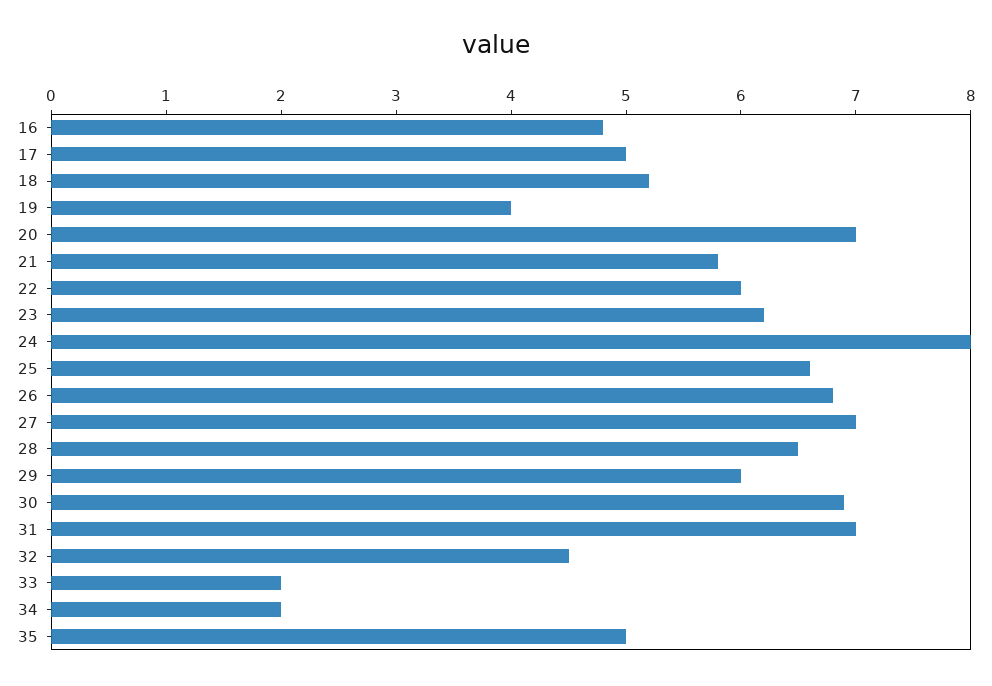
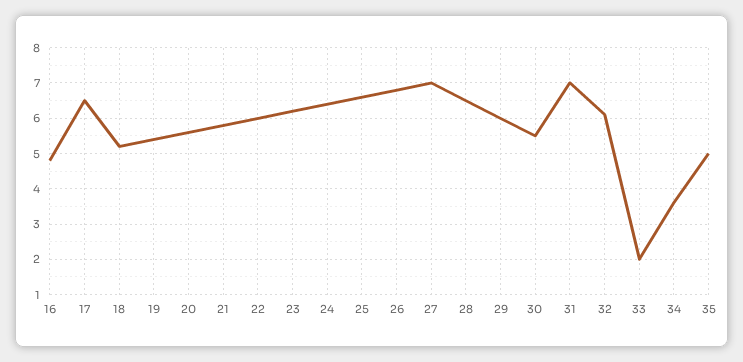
17: 5 -> 6.5
19: 4 -> 5.5
20: 7 -> 5.5
24: 8 -> 6.5
30: 6.9 -> 5.5
32: 4.5 -> 6
34: 2 -> 3.5

